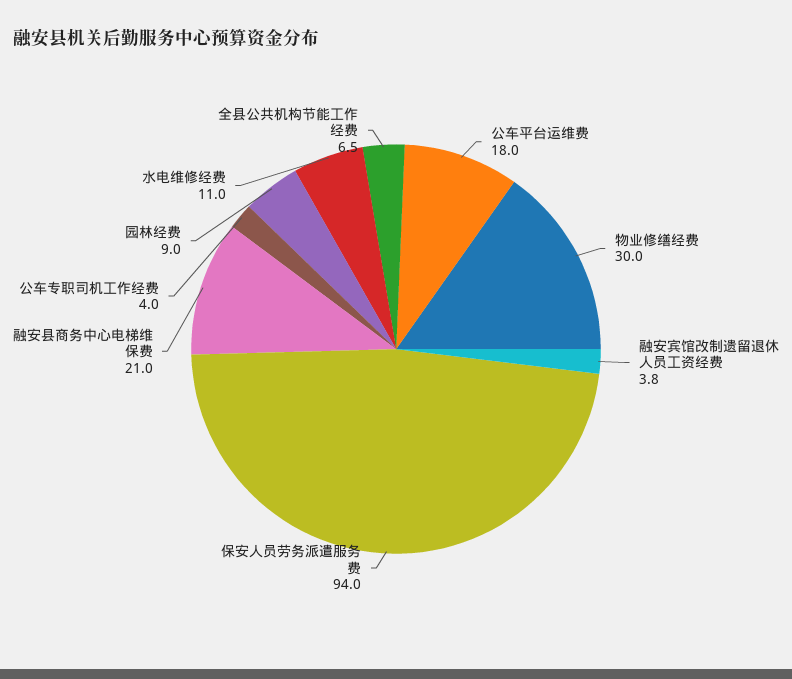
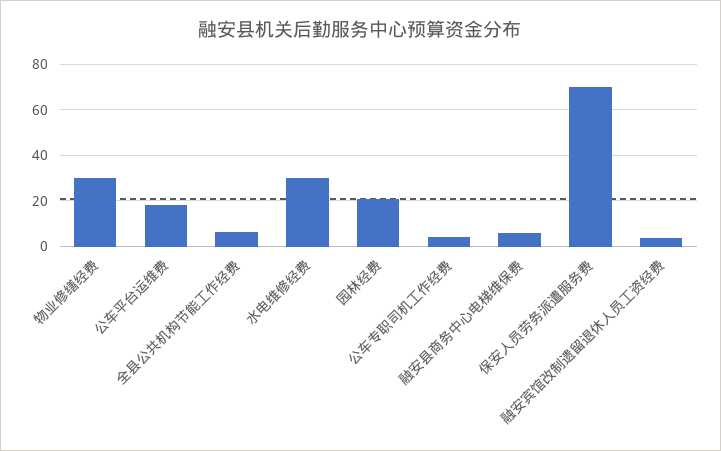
保安人员劳务派遣服务费: 94 -> 70
融安县商务中心电梯维保费: 21 -> 5
园林经费: 9 -> 20
水电维修经费: 11 -> 30

